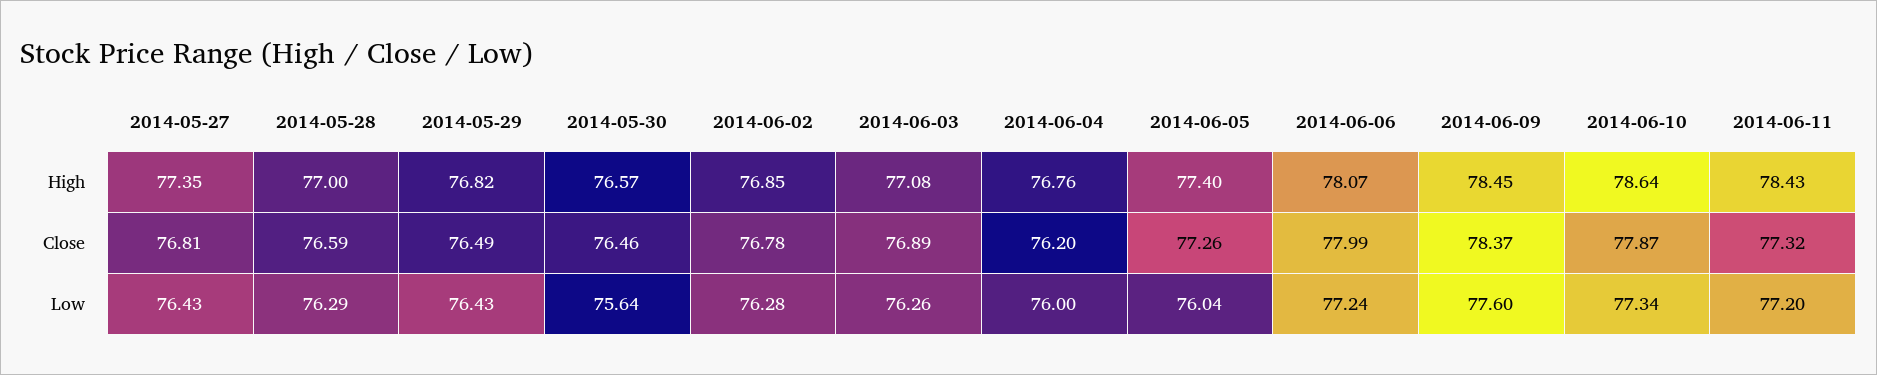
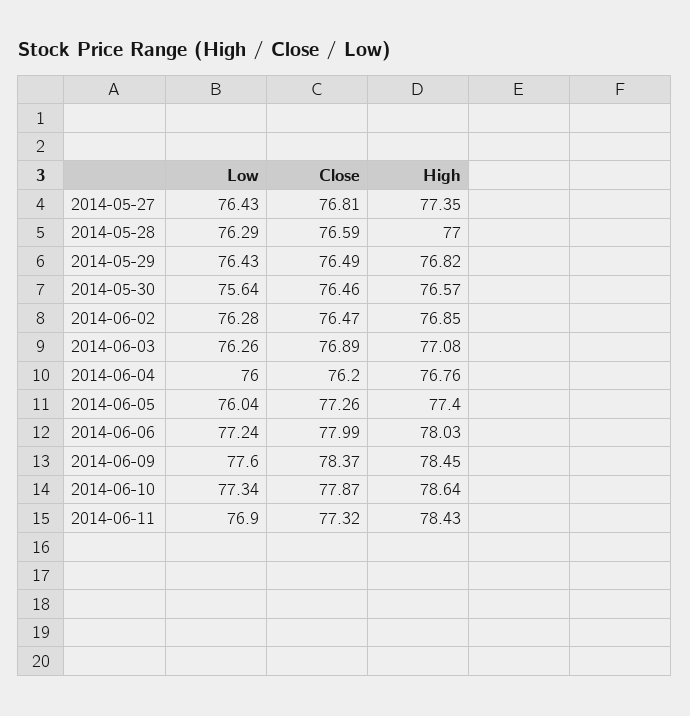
2014-06-06, High: 78.07 -> 78.03
2014-06-02, Close: 76.78 -> 76.47
2014-06-11, Low: 77.2 -> 76.9

